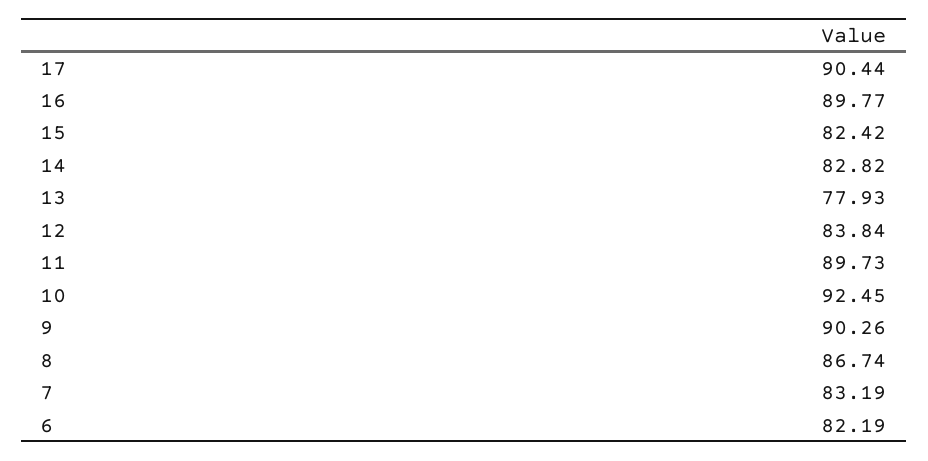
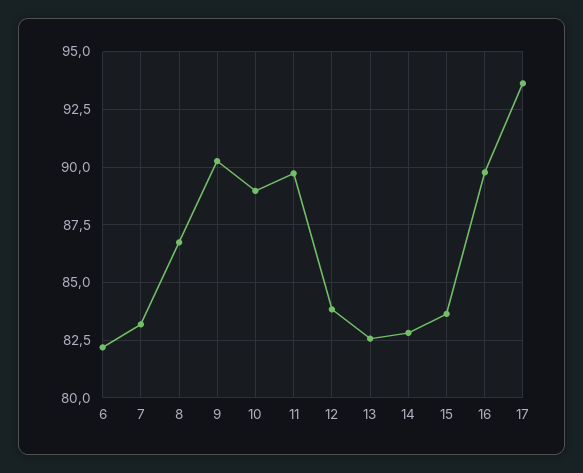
17: 90.44 -> 93.5
15: 82.42 -> 83.5
13: 77.93 -> 82.5
10: 92.45 -> 89

